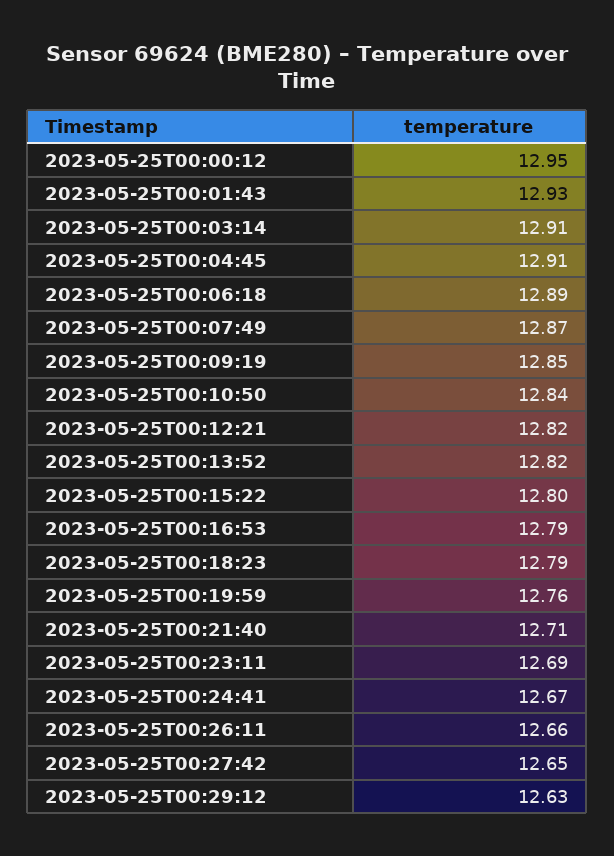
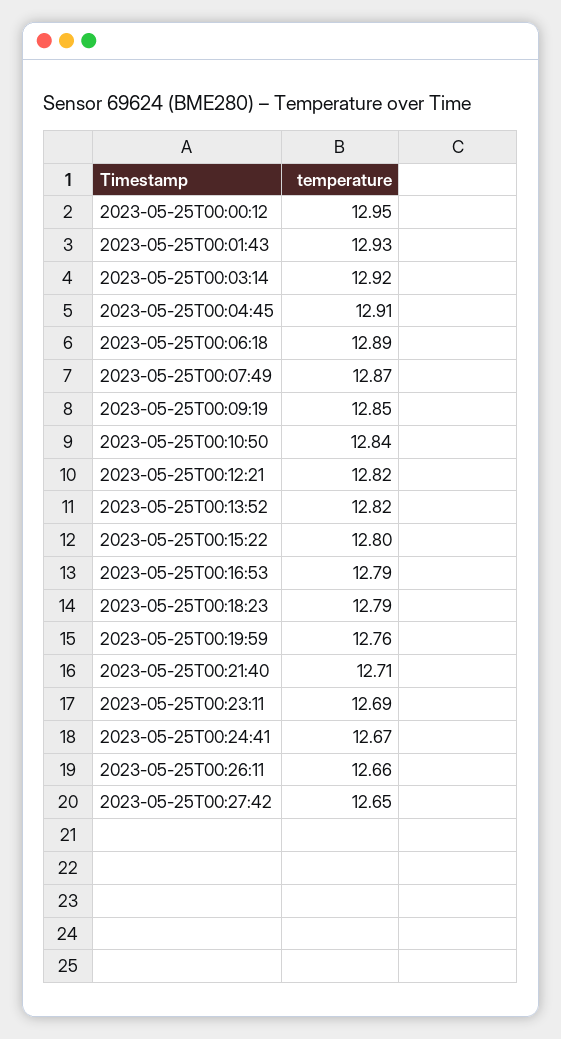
2023-05-25T00:03:14: 12.91 -> 12.92
2023-05-25T00:29:12: 12.63 -> none

